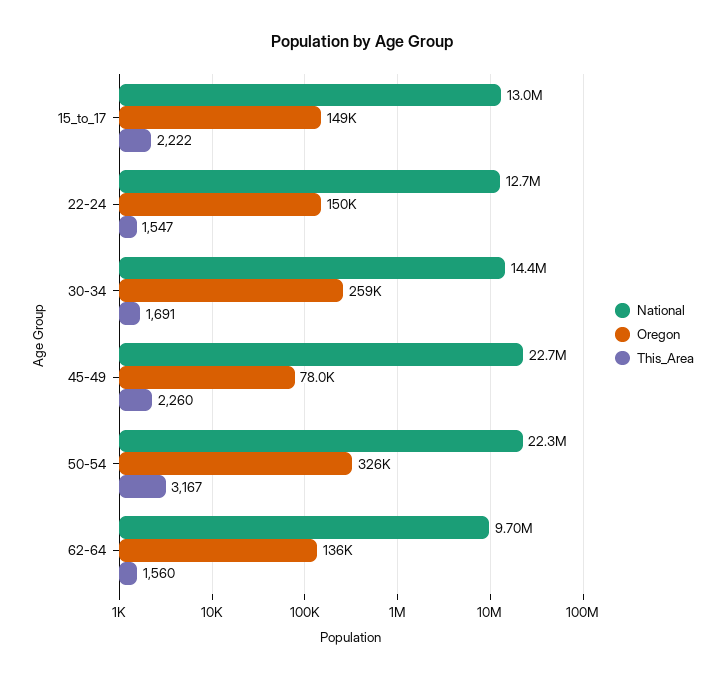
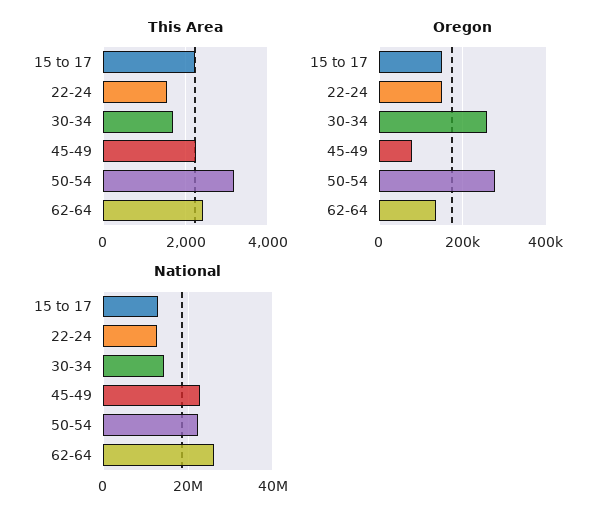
Oregon, 50-54: 326000 -> 280000
National, 62-64: 9700000 -> 26000000
This_Area, 62-64: 1560 -> 2400

